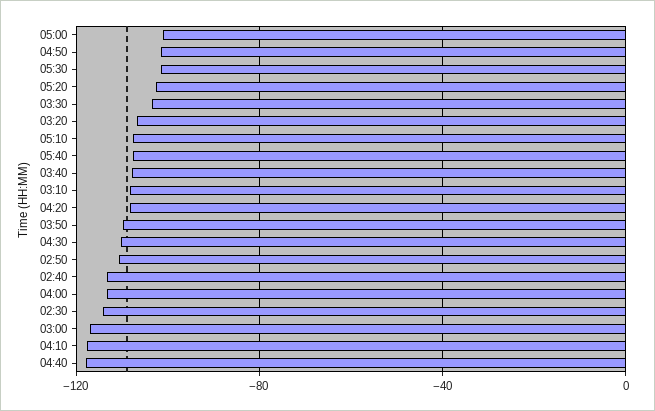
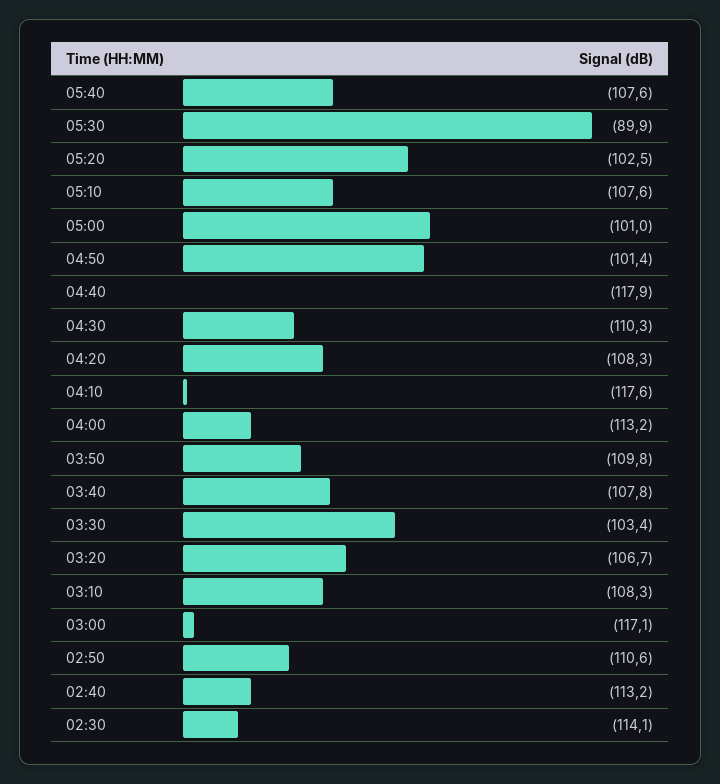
05:30: -100 -> -89.9

